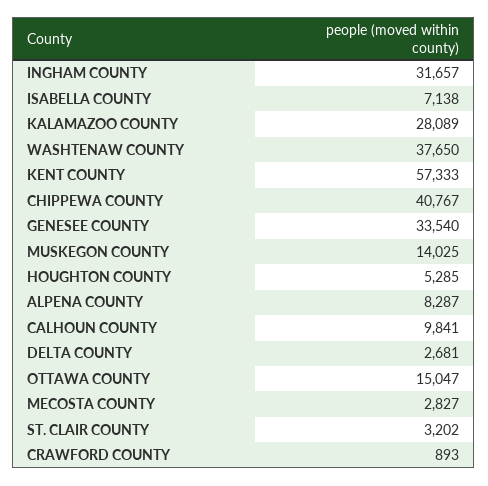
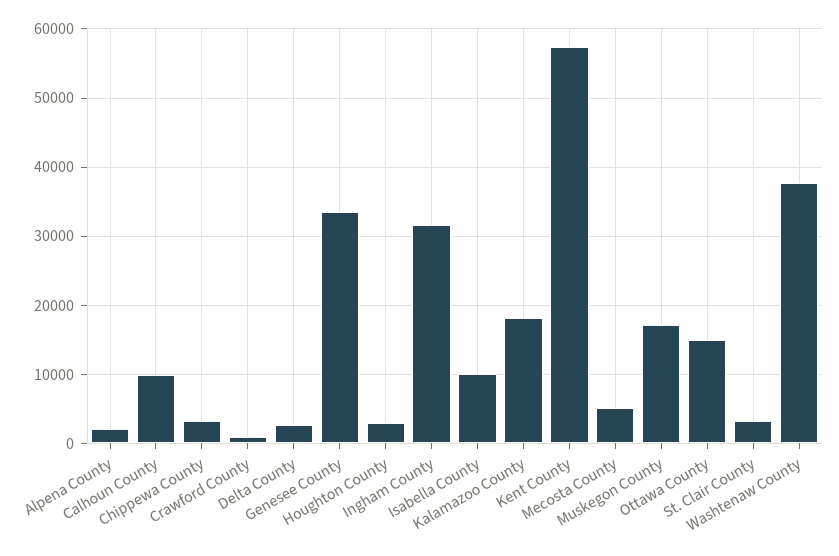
ISABELLA COUNTY: 7138 -> 10000
KALAMAZOO COUNTY: 28089 -> 18000
CHIPPEWA COUNTY: 40767 -> 3000
MUSKEGON COUNTY: 14025 -> 17000
HOUGHTON COUNTY: 5285 -> 3000
ALPENA COUNTY: 8287 -> 2000
MECOSTA COUNTY: 2827 -> 5000

